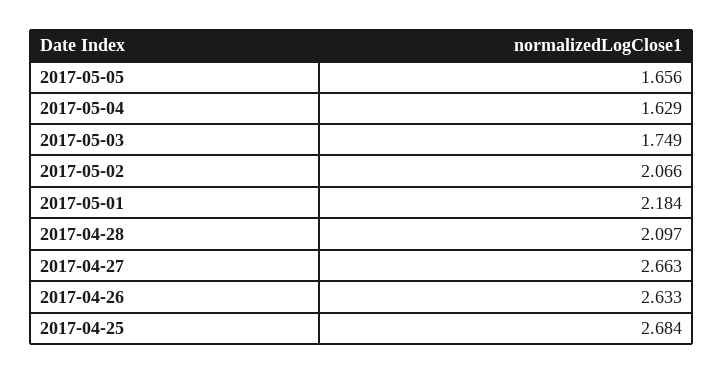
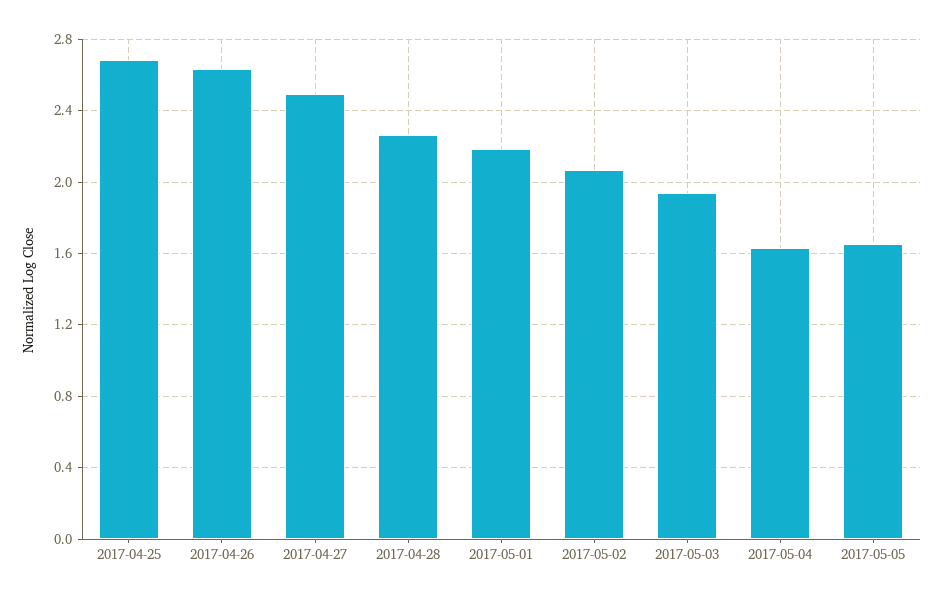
2017-05-03: 1.749 -> 1.95
2017-04-28: 2.097 -> 2.25
2017-04-27: 2.663 -> 2.5

